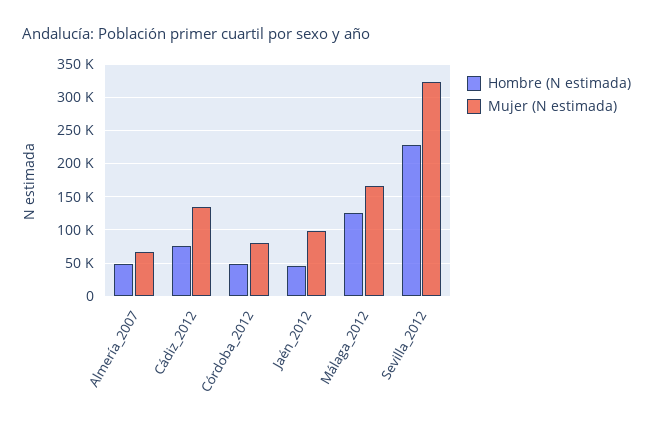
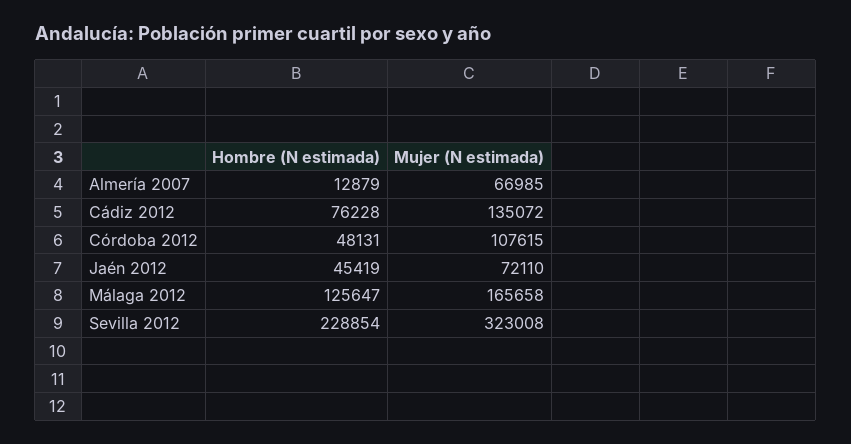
Hombre (N estimada), Almería_2007: 50000 -> 12879
Mujer (N estimada), Córdoba_2012: 80000 -> 107615
Mujer (N estimada), Jaén_2012: 100000 -> 72110

